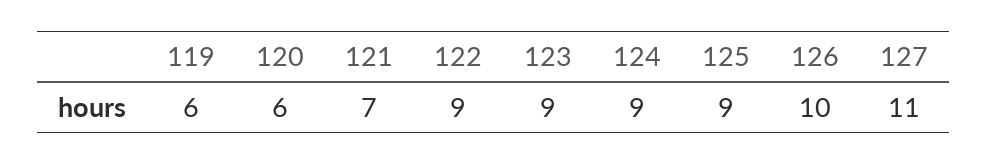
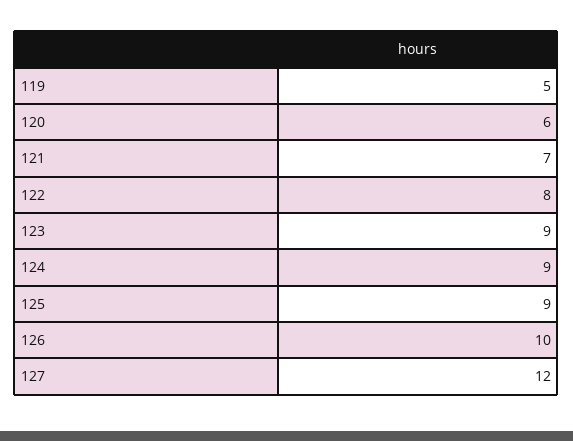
119: 6 -> 5
122: 9 -> 8
127: 11 -> 12

